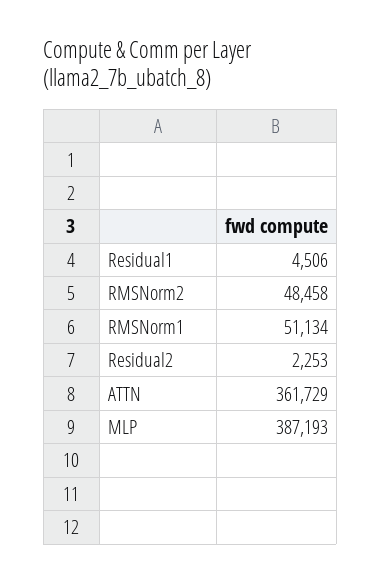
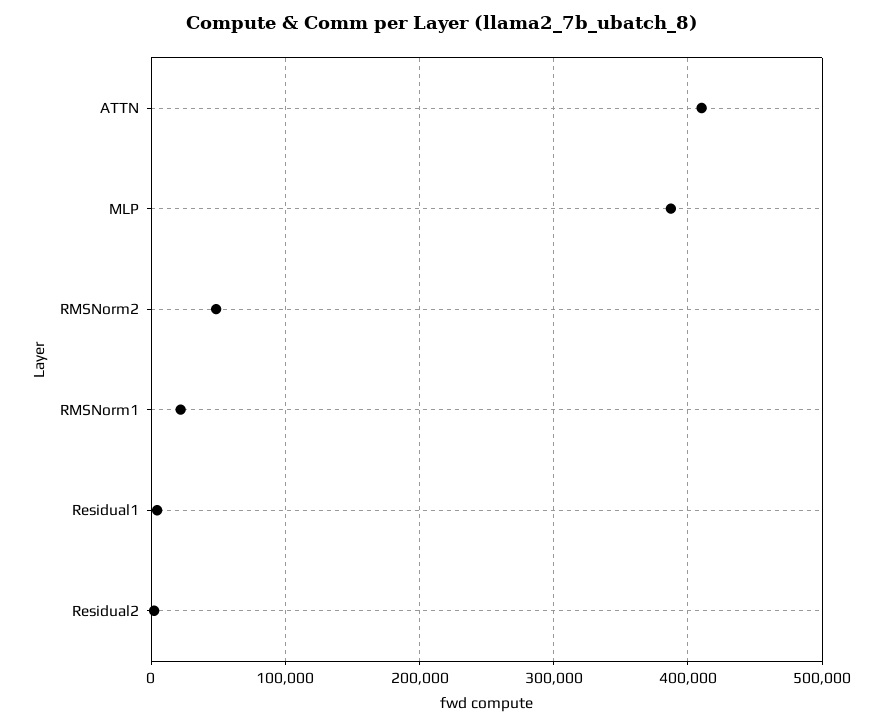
RMSNorm1: 51134 -> 20000
ATTN: 361729 -> 410000

